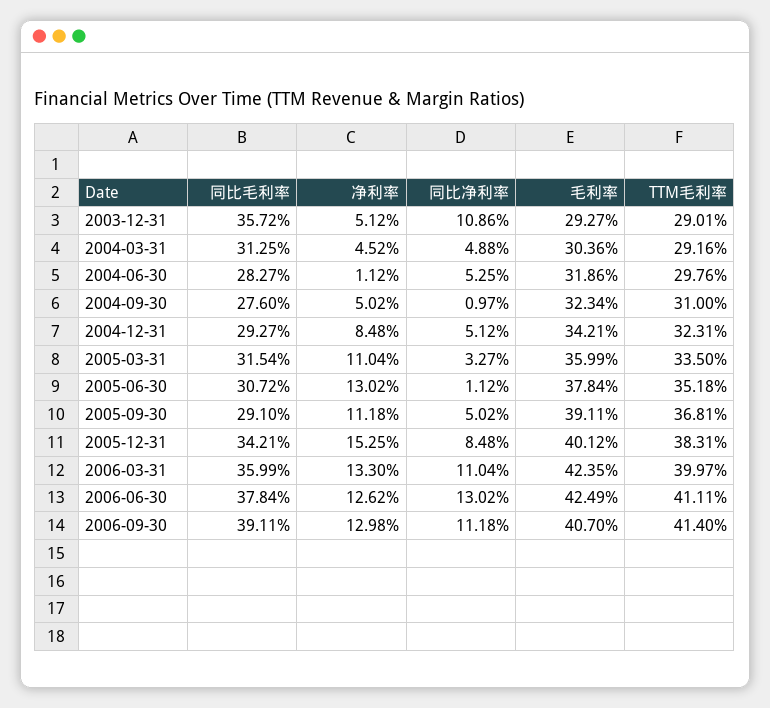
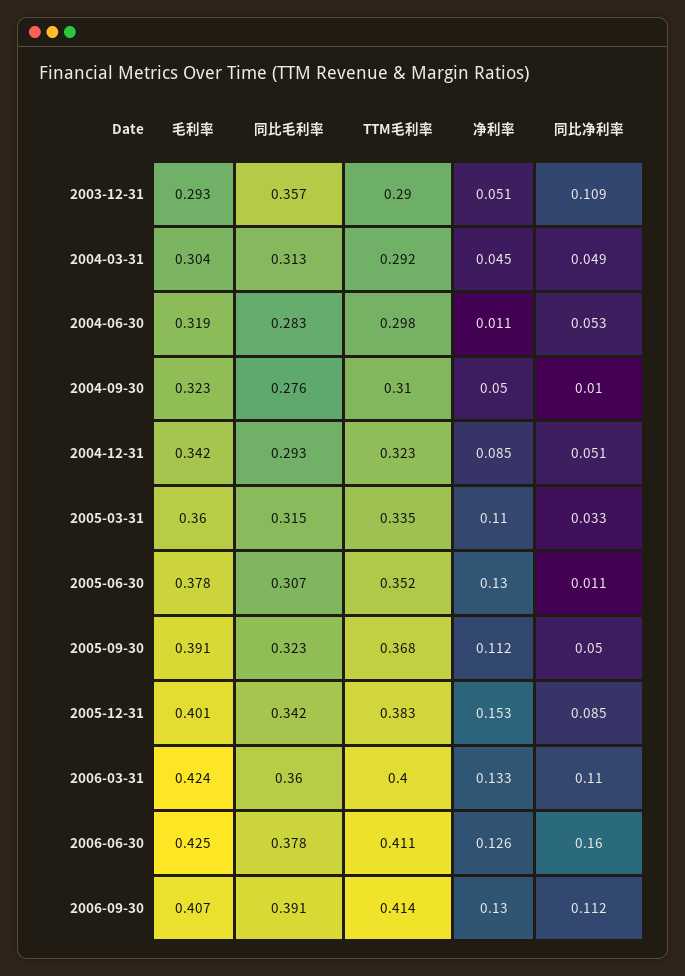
同比毛利率, 2005-09-30: 0.291 -> 0.323
同比净利率, 2006-06-30: 0.1302 -> 0.16

